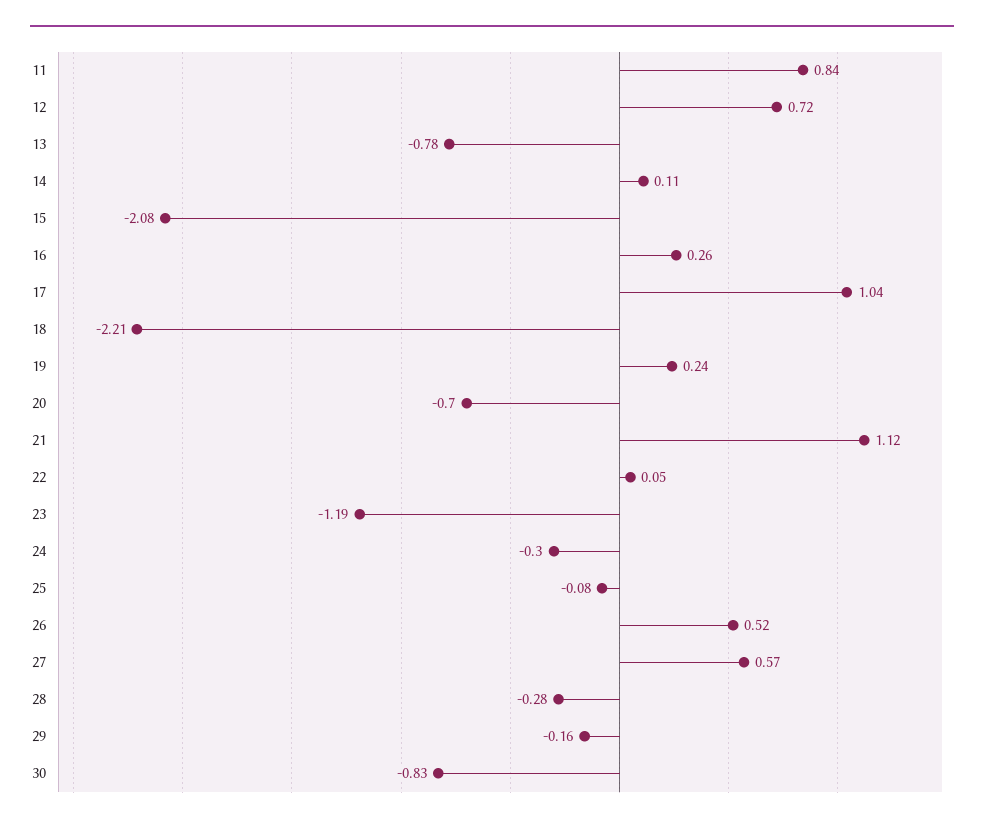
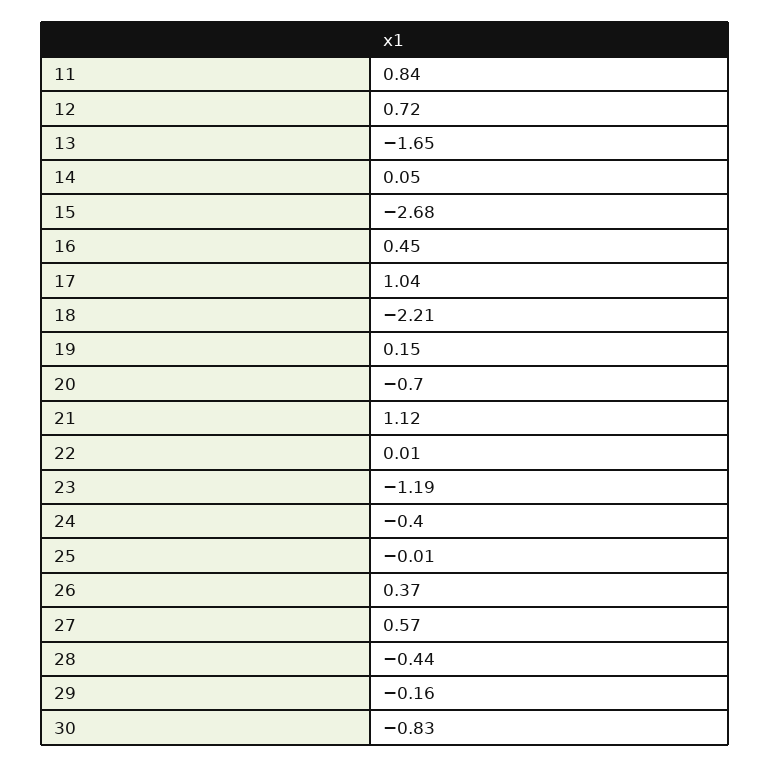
13: -0.78 -> -1.65
14: 0.11 -> 0.05
15: -2.08 -> -2.68
16: 0.26 -> 0.45
19: 0.24 -> 0.15
22: 0.05 -> 0.01
24: -0.3 -> -0.4
25: -0.08 -> -0.01
26: 0.52 -> 0.37
28: -0.28 -> -0.44

